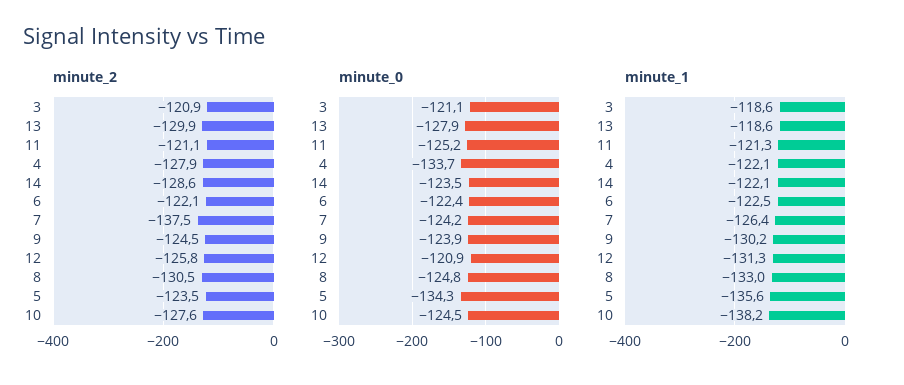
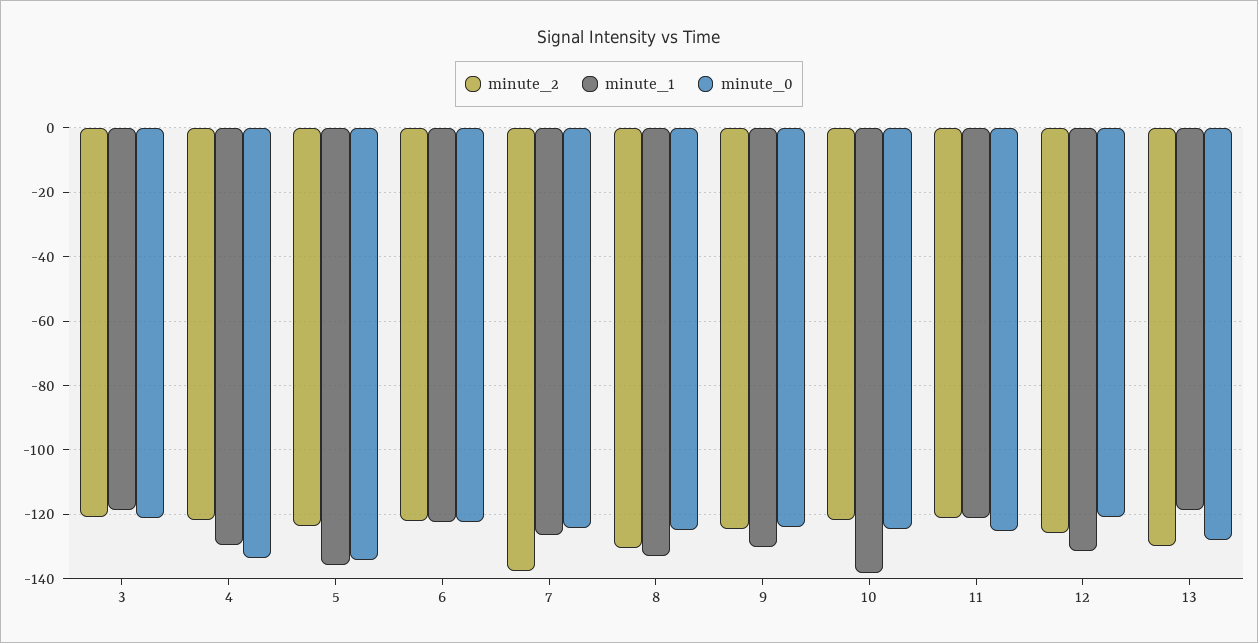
minute_2, 4: -127.9 -> -122
minute_2, 14: -128.6 -> none
minute_2, 10: -127.6 -> -122
minute_0, 14: -123.5 -> none
minute_1, 4: -122.1 -> -130
minute_1, 14: -122.1 -> none

